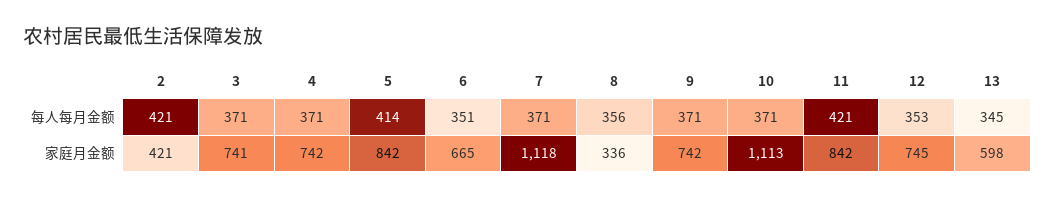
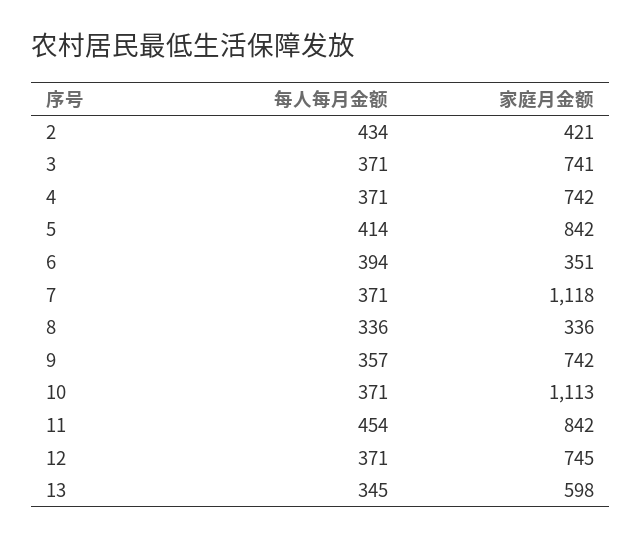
2, 每人每月金额: 421 -> 434
6, 每人每月金额: 351 -> 394
8, 每人每月金额: 356 -> 336
9, 每人每月金额: 371 -> 357
11, 每人每月金额: 421 -> 454
12, 每人每月金额: 353 -> 371
6, 家庭月金额: 665 -> 351

